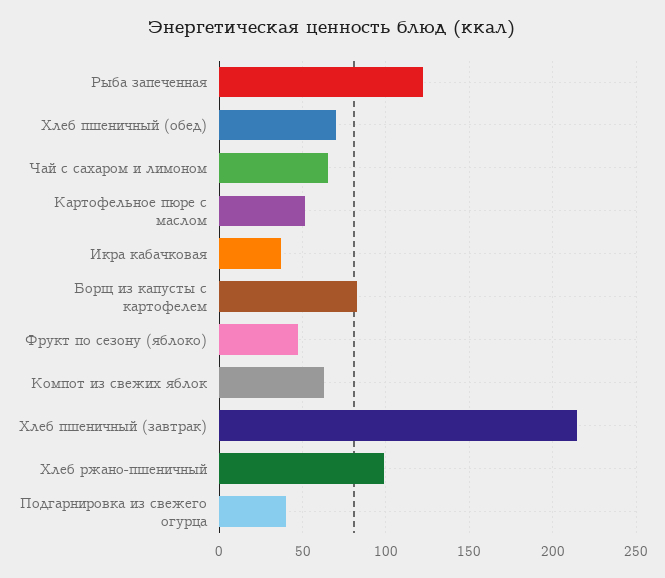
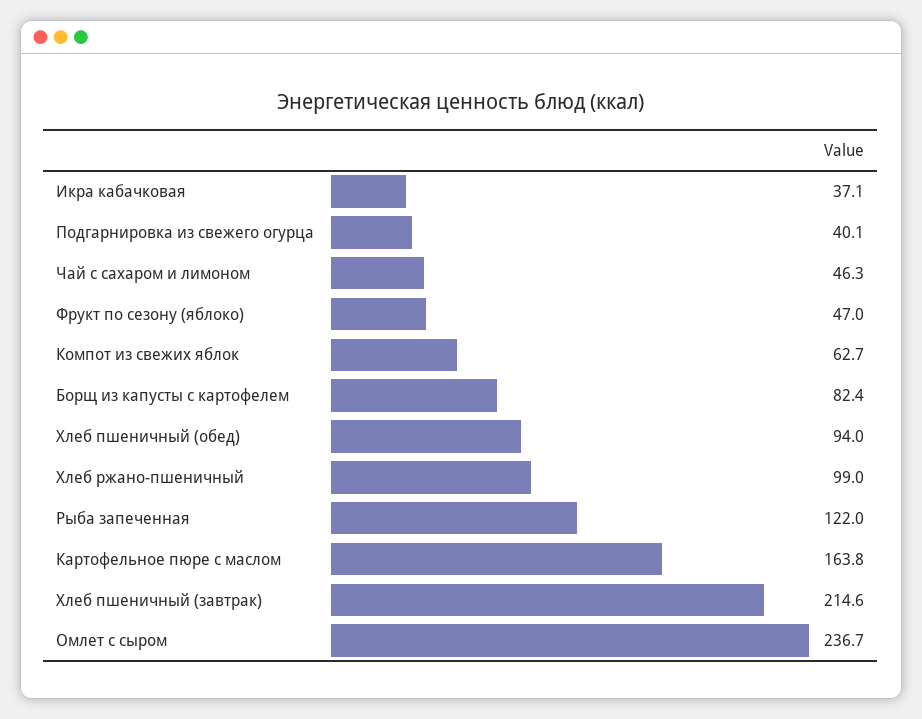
Хлеб пшеничный (обед): 70 -> 94
Чай с сахаром и лимоном: 65 -> 46.3
Картофельное пюре с маслом: 50 -> 163.8
Омлет с сыром: none -> 236.7

